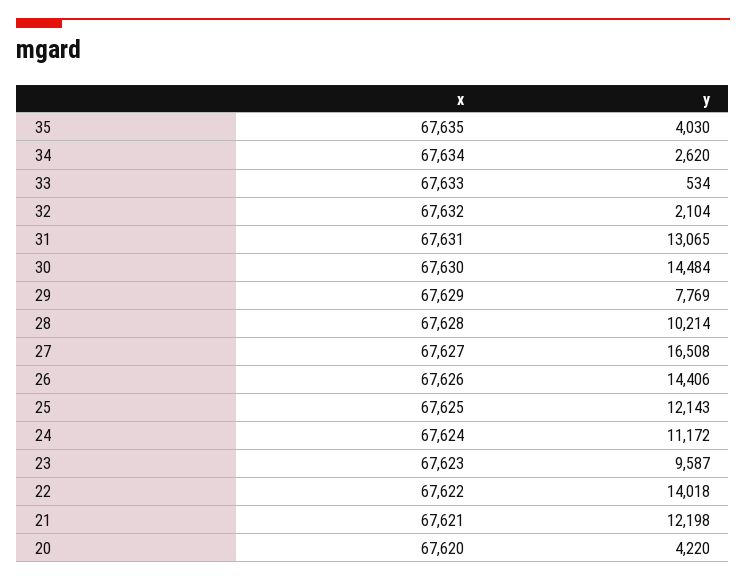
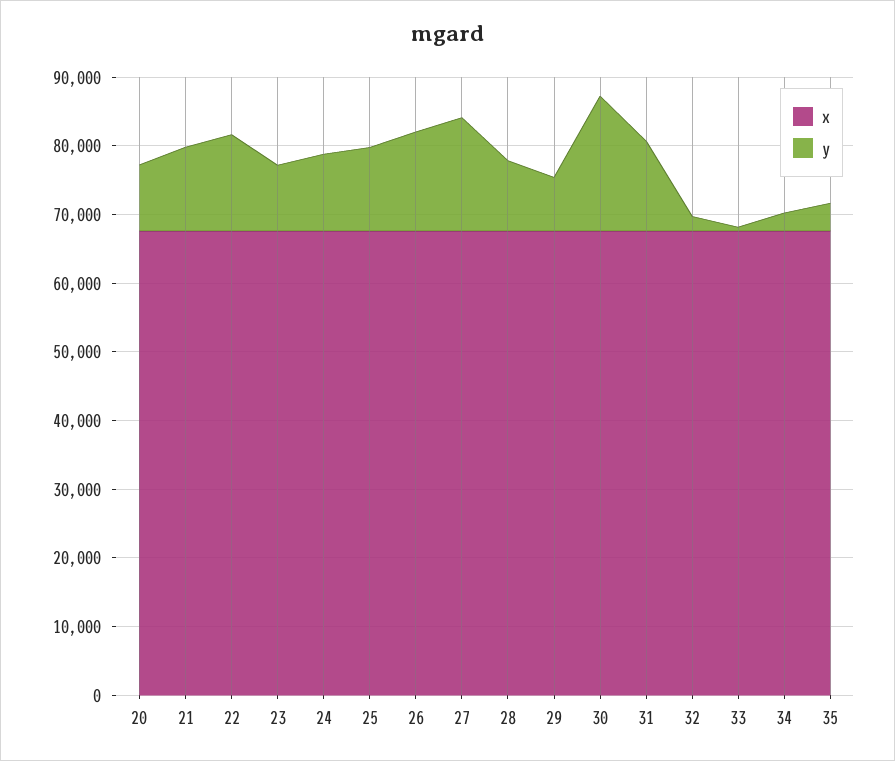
y, 30: 14484 -> 20000
y, 20: 4220 -> 10000

